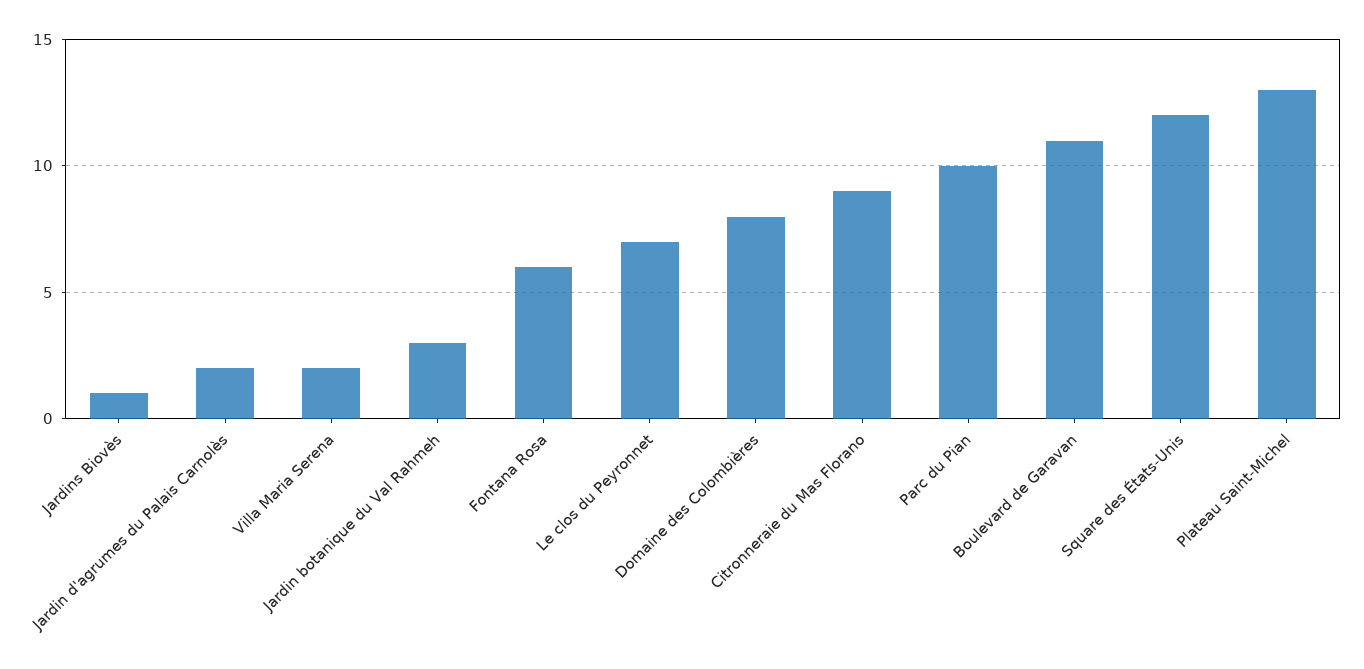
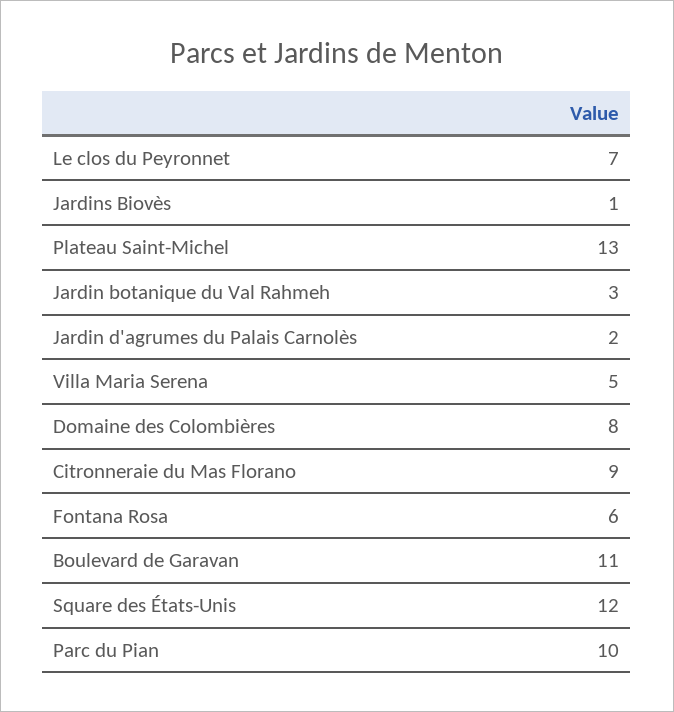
Villa Maria Serena: 2 -> 5

